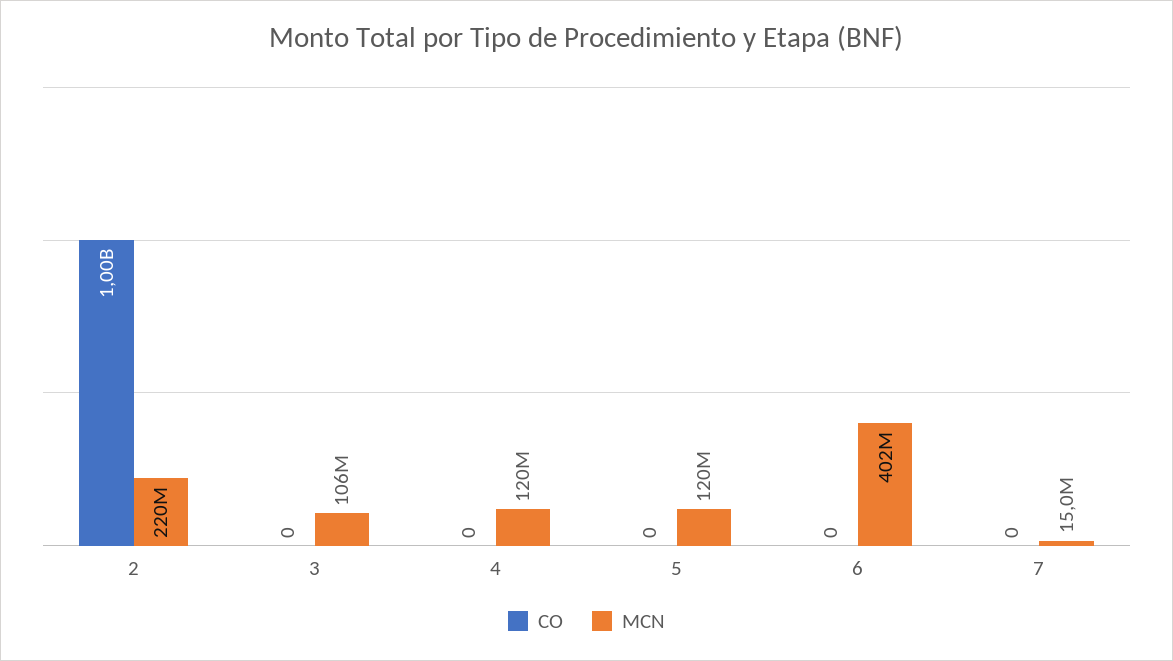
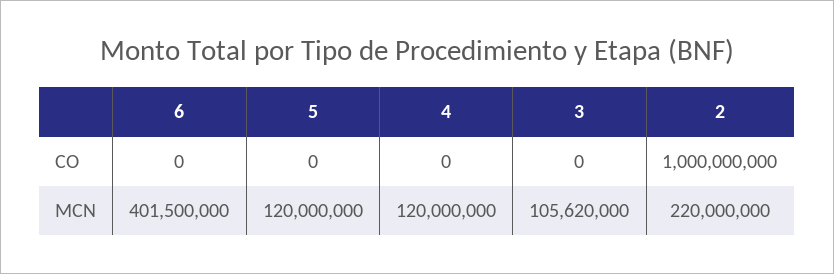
CO, 7: 0 -> none
MCN, 7: 15000000 -> none

